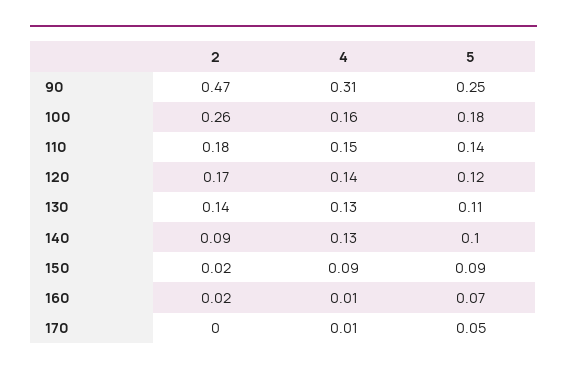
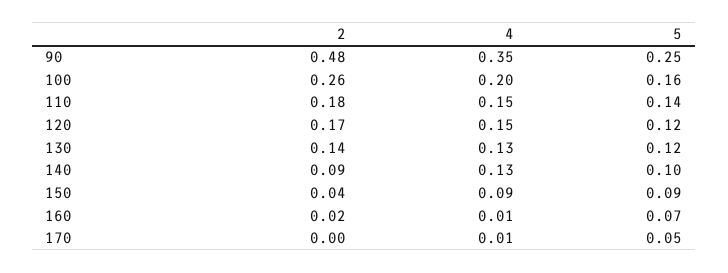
2, 90: 0.47 -> 0.48
4, 90: 0.31 -> 0.35
4, 100: 0.16 -> 0.2
5, 100: 0.18 -> 0.16
4, 120: 0.14 -> 0.15
5, 130: 0.11 -> 0.12
2, 150: 0.02 -> 0.04

